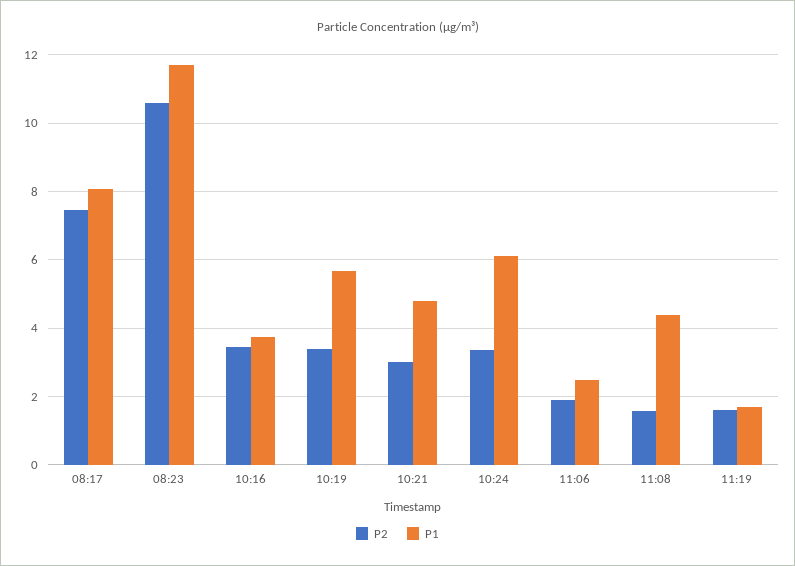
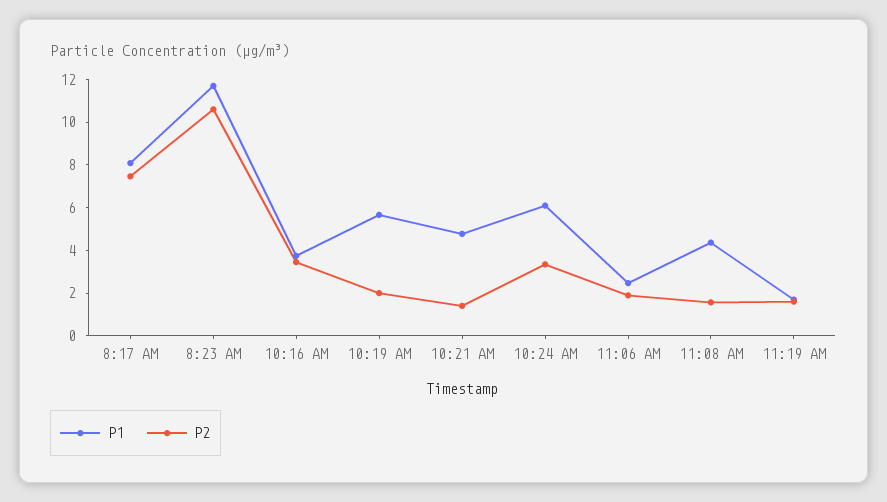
P2, 10:19: 3.4 -> 2
P2, 10:21: 3 -> 1.5

